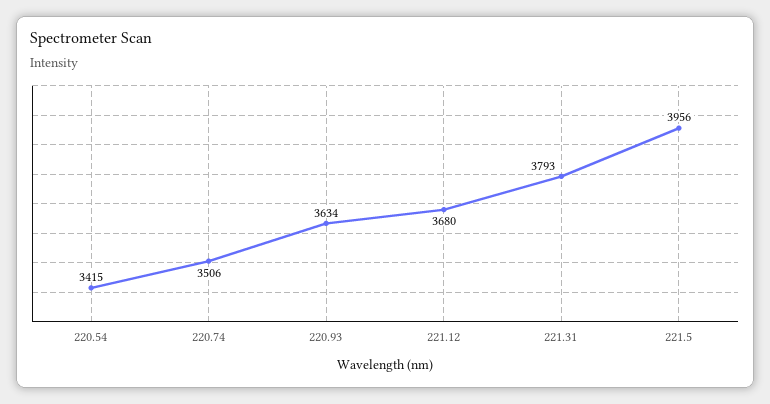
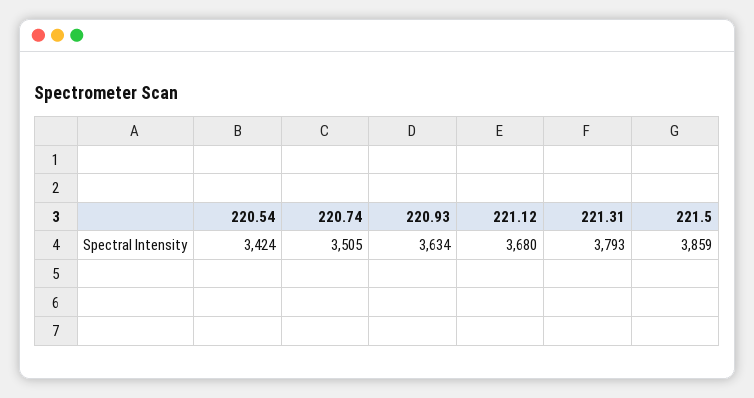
220.54: 3415 -> 3424
220.74: 3506 -> 3505
221.5: 3956 -> 3859

